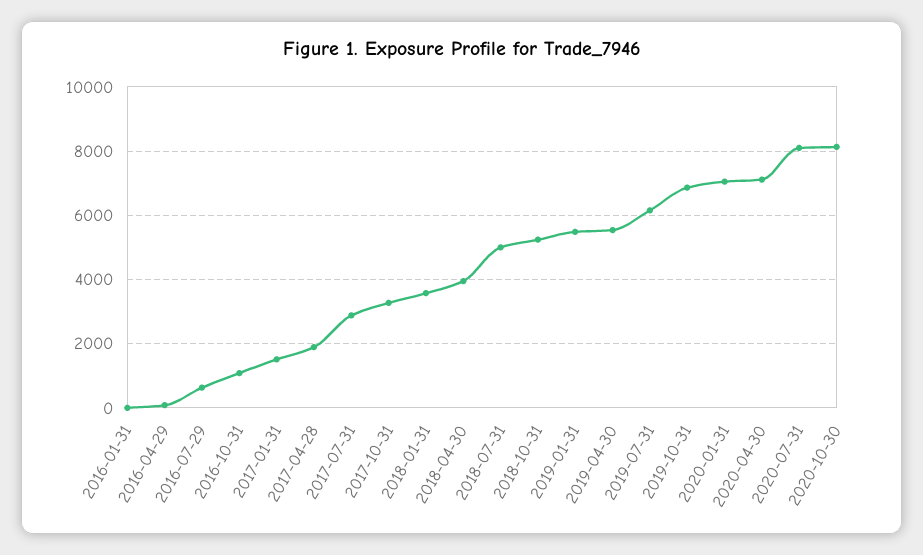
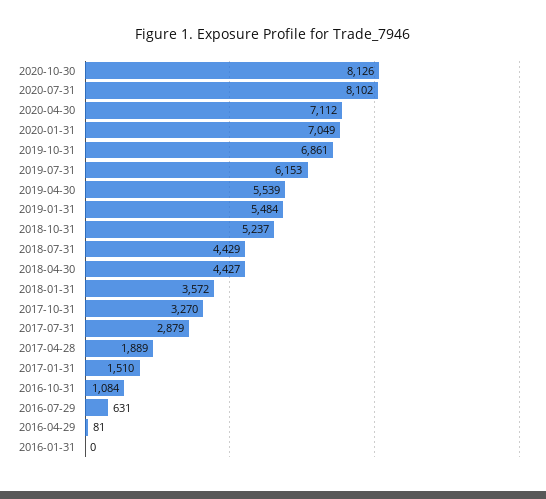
2018-04-30: 4000 -> 4427
2018-07-31: 5000 -> 4429

